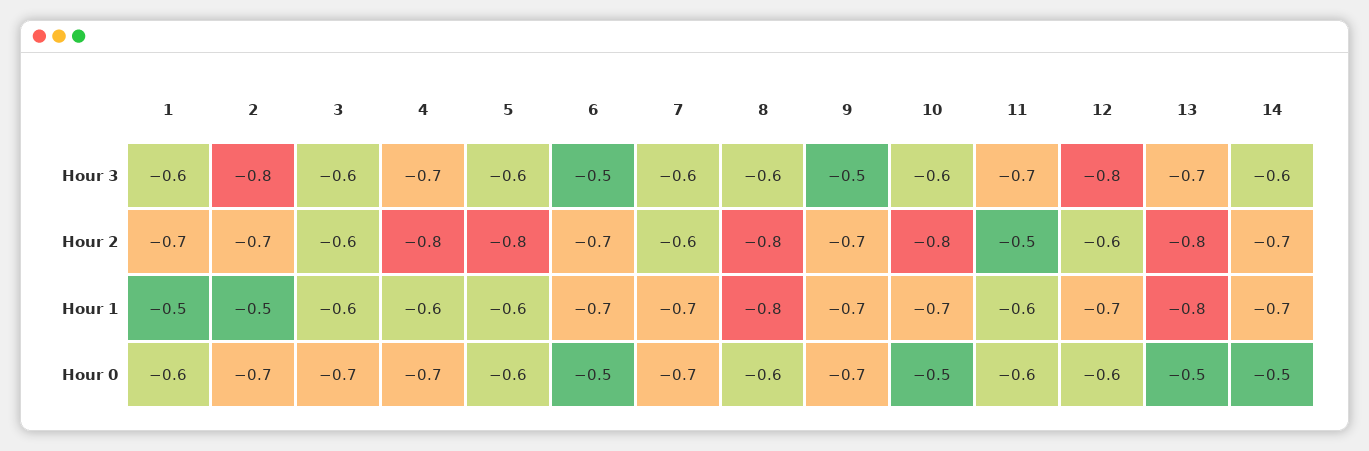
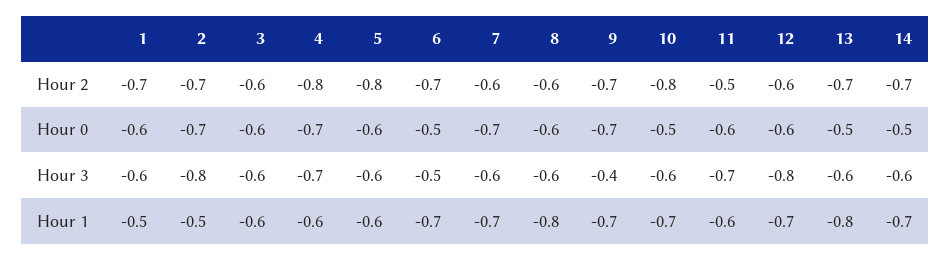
9, Hour 3: -0.5 -> -0.4
13, Hour 3: -0.7 -> -0.6
8, Hour 2: -0.8 -> -0.6
13, Hour 2: -0.8 -> -0.7
3, Hour 0: -0.7 -> -0.6

